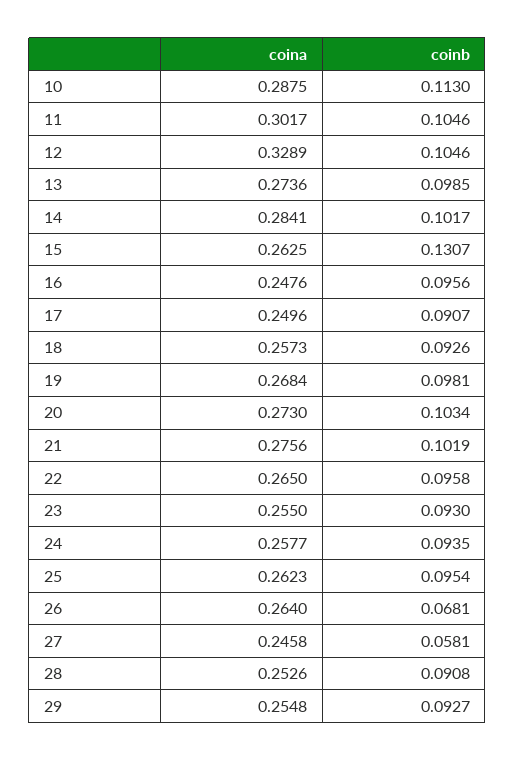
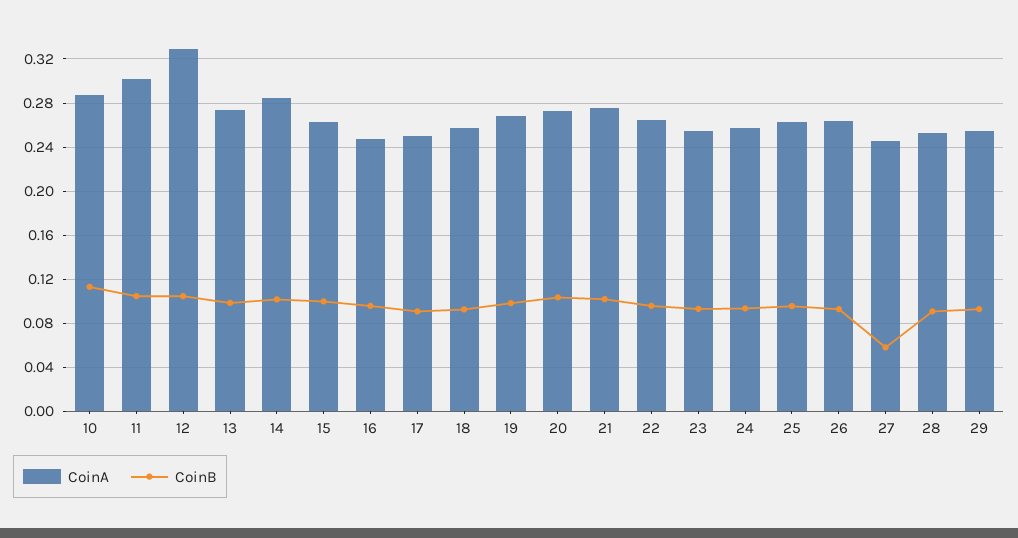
coinb, 15: 0.1307 -> 0.1
coinb, 26: 0.0681 -> 0.09

